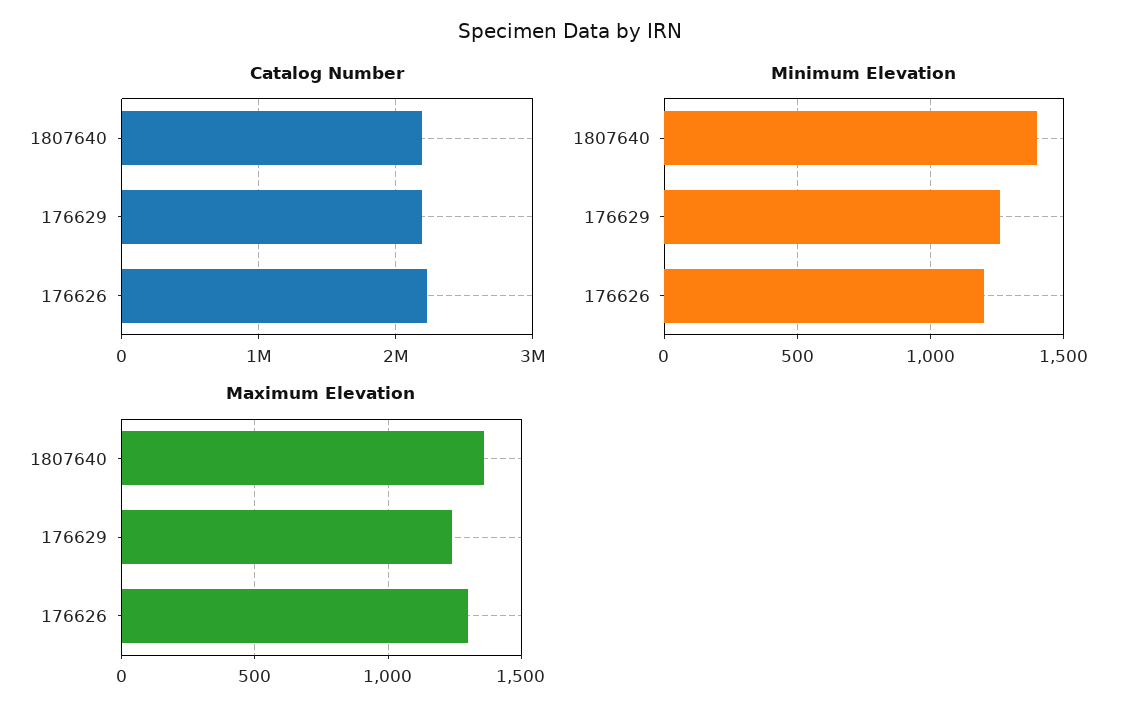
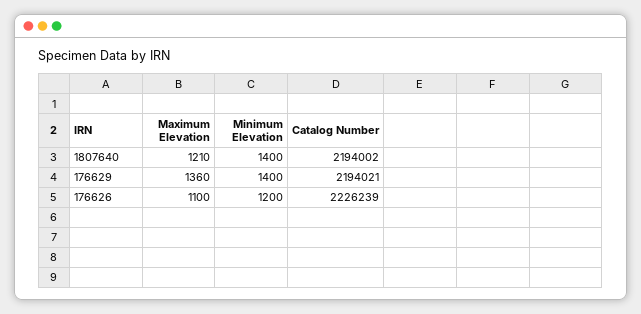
Minimum Elevation, 176629: 1250 -> 1400
Maximum Elevation, 1807640: 1350 -> 1210
Maximum Elevation, 176629: 1250 -> 1360
Maximum Elevation, 176626: 1300 -> 1100

